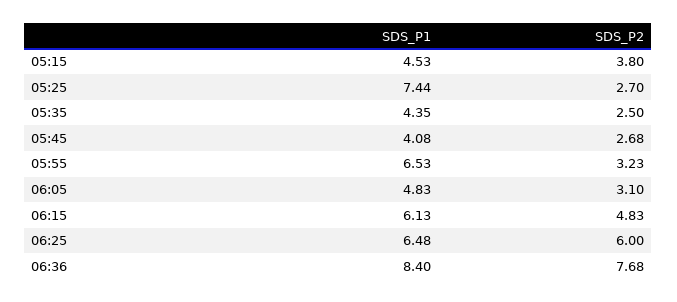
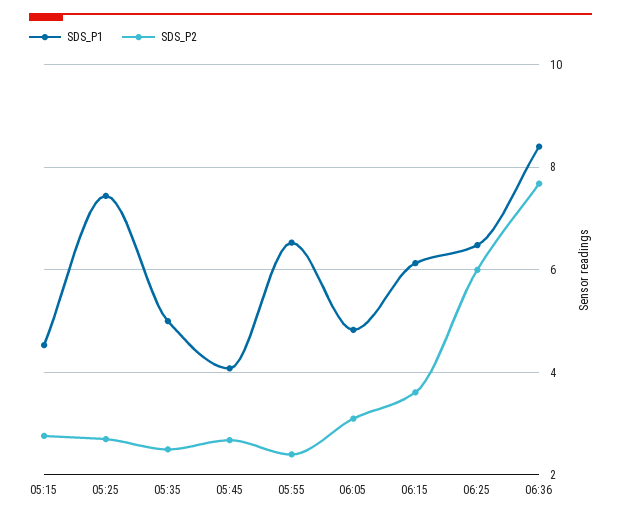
SDS_P2, 05:15: 3.8 -> 2.8
SDS_P1, 05:35: 4.35 -> 5
SDS_P2, 05:55: 3.23 -> 2.4
SDS_P2, 06:15: 4.83 -> 3.6

